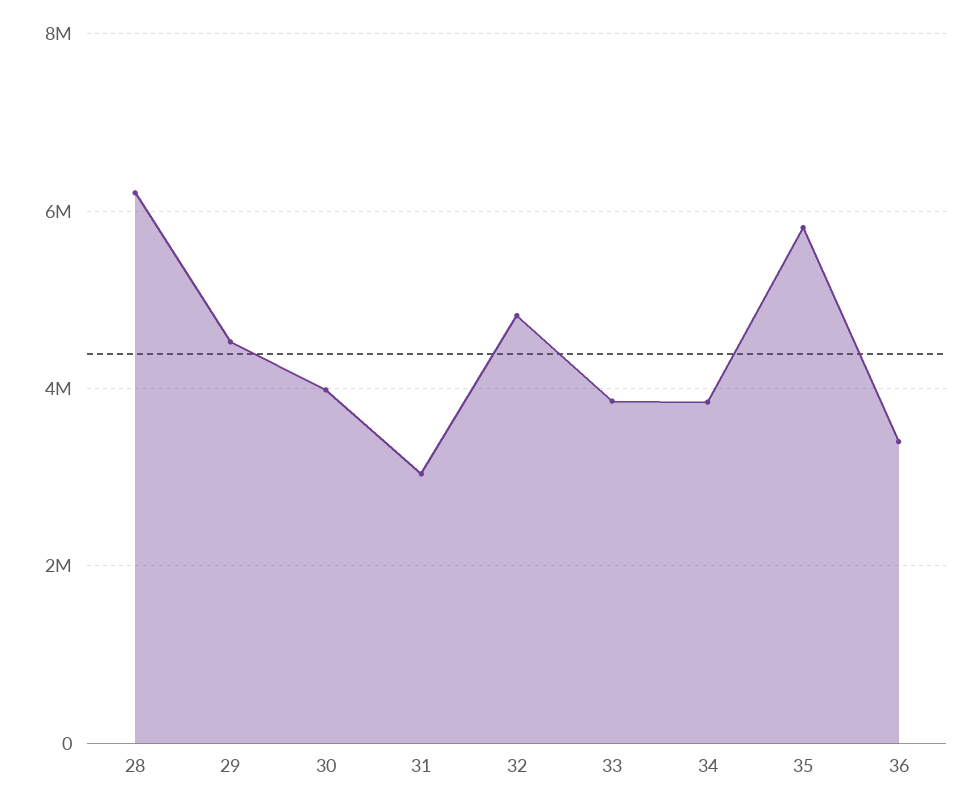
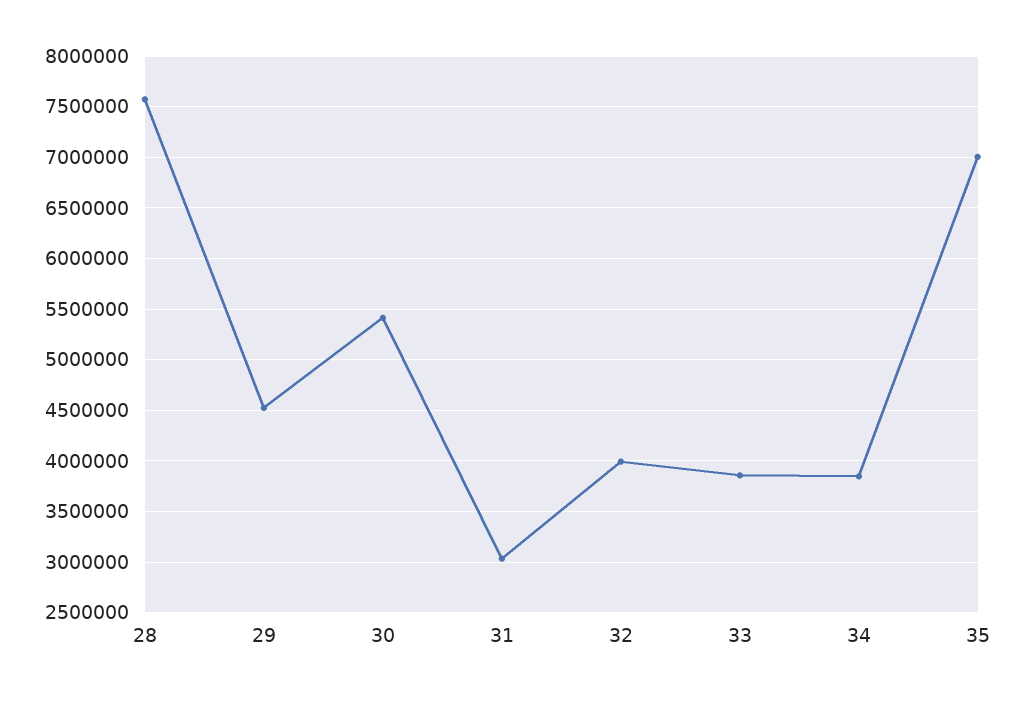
28: 6200000 -> 7600000
30: 4000000 -> 5400000
32: 4800000 -> 4000000
35: 5800000 -> 7000000
36: 3400000 -> none

